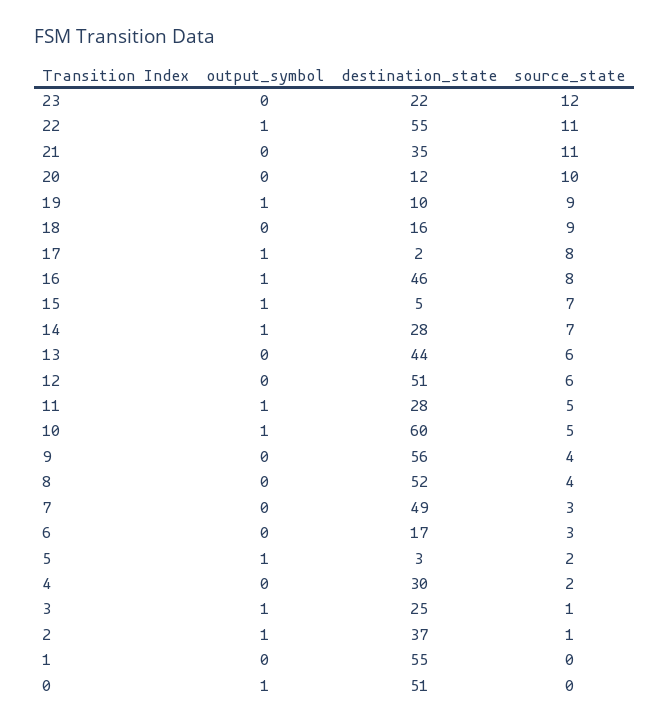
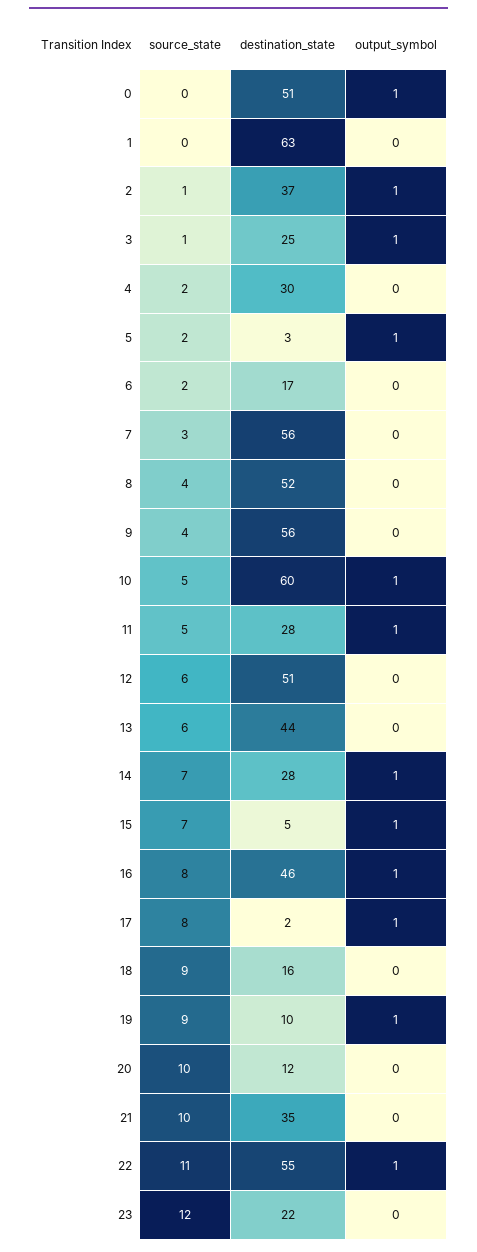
source_state, 21: 11 -> 10
destination_state, 7: 49 -> 56
source_state, 6: 3 -> 2
destination_state, 1: 55 -> 63

